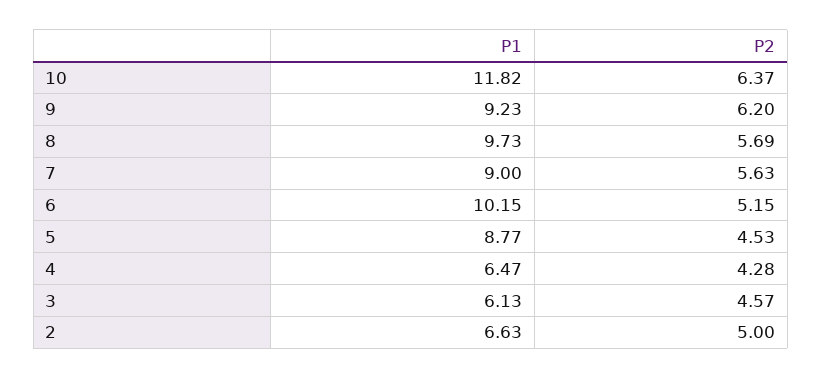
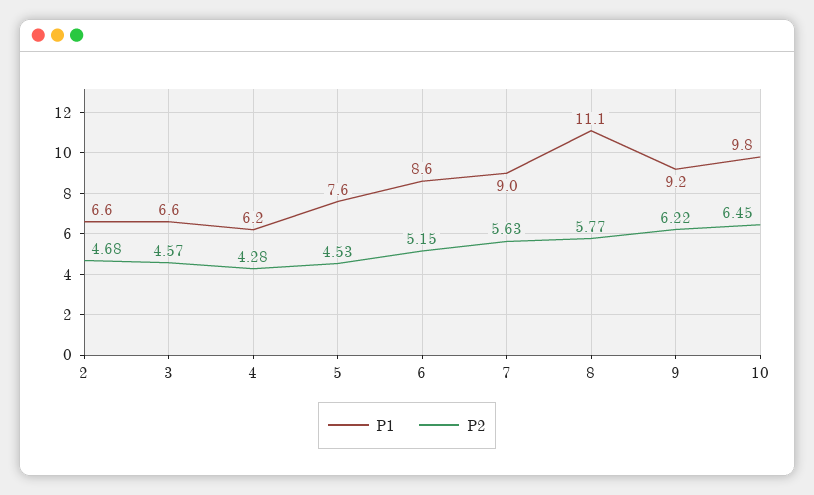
P1, 10: 11.82 -> 9.8
P2, 10: 6.37 -> 6.45
P2, 9: 6.2 -> 6.22
P1, 8: 9.73 -> 11.1
P2, 8: 5.69 -> 5.77
P1, 6: 10.15 -> 8.6
P1, 5: 8.77 -> 7.6
P1, 4: 6.47 -> 6.2
P1, 3: 6.13 -> 6.6
P2, 2: 5 -> 4.68

